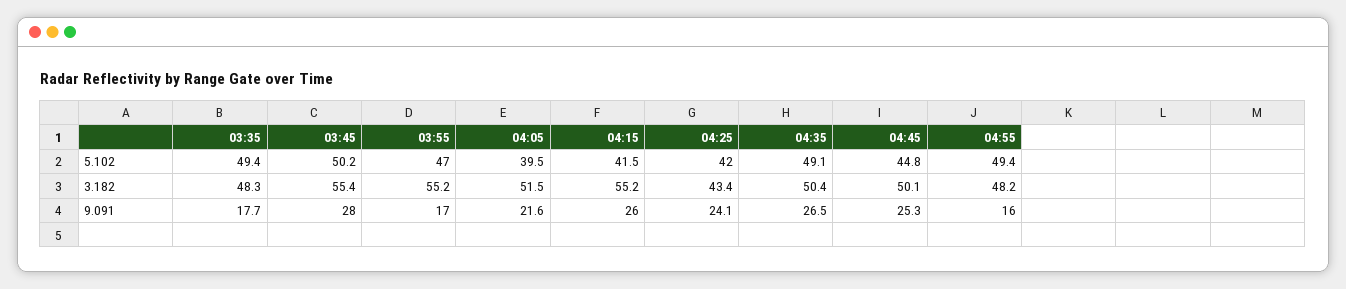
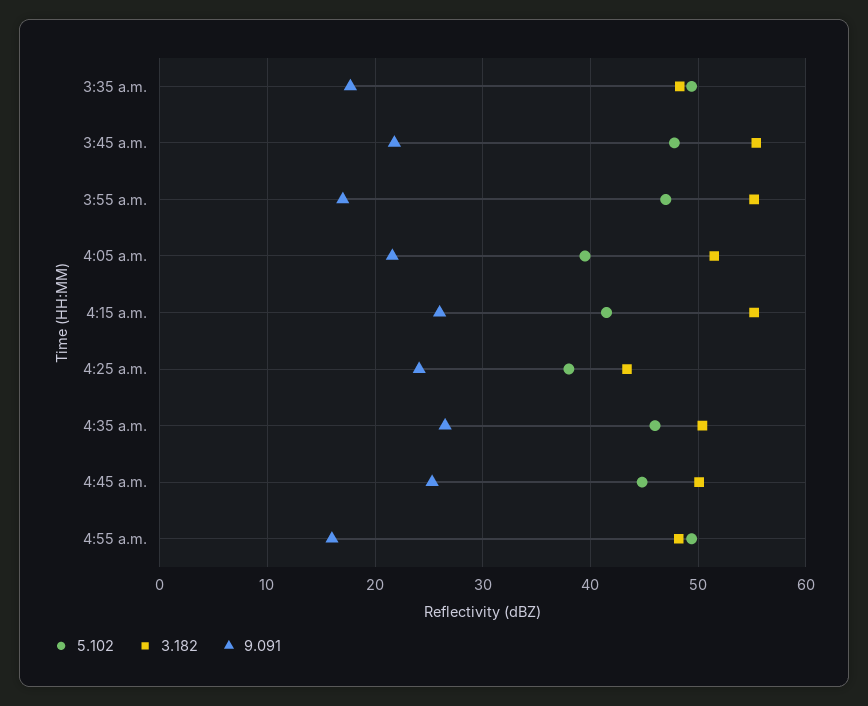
5.102, 03:45: 50.2 -> 48
5.102, 04:25: 42 -> 38
5.102, 04:35: 49.1 -> 46
9.091, 03:45: 28 -> 22

